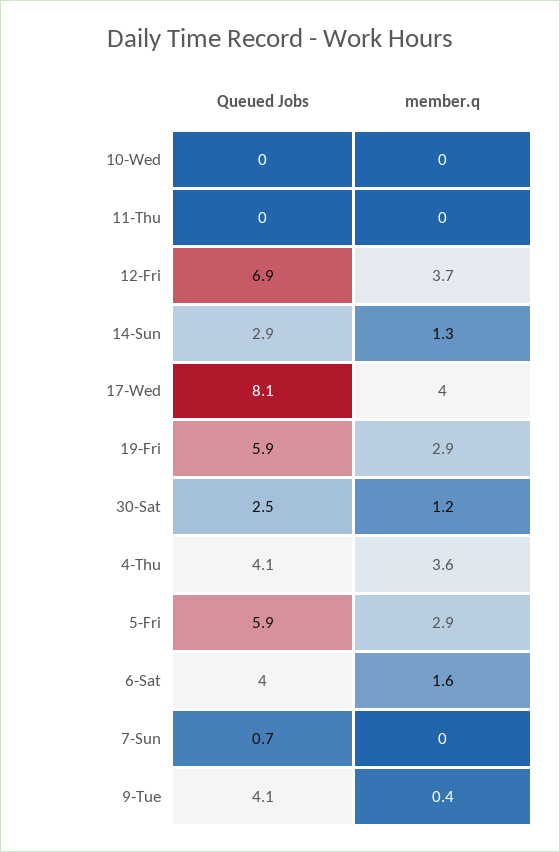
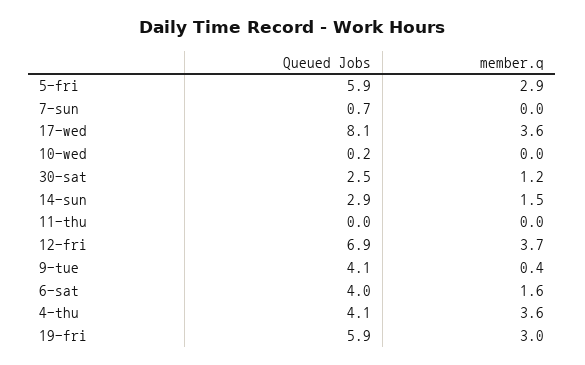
Queued Jobs, 10-Wed: 0 -> 0.2
member.q, 14-Sun: 1.3 -> 1.5
member.q, 17-Wed: 4 -> 3.6
member.q, 19-Fri: 2.9 -> 3

